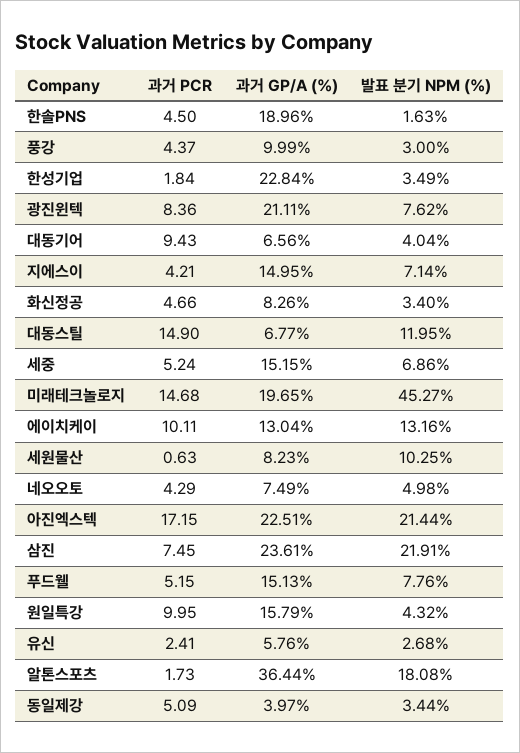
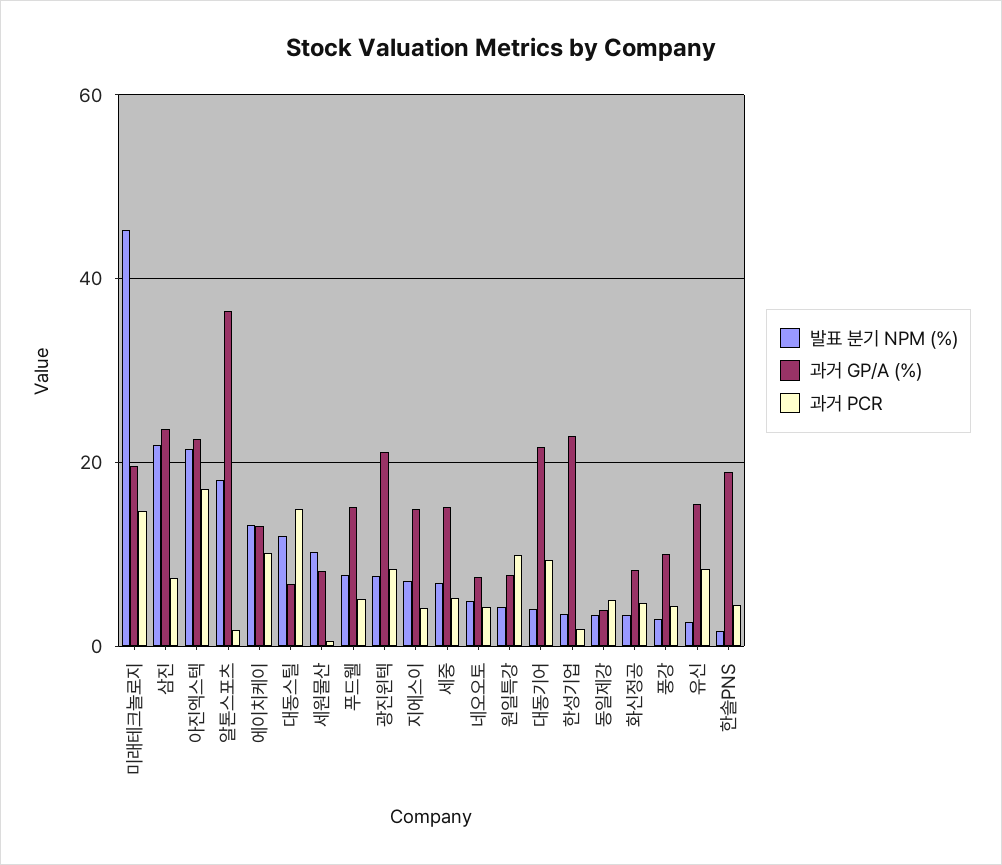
과거 GP/A (%), 대동기어: 6.56 -> 22
과거 GP/A (%), 원일특강: 15.79 -> 8
과거 PCR, 유신: 2.41 -> 8
과거 GP/A (%), 유신: 5.76 -> 16

